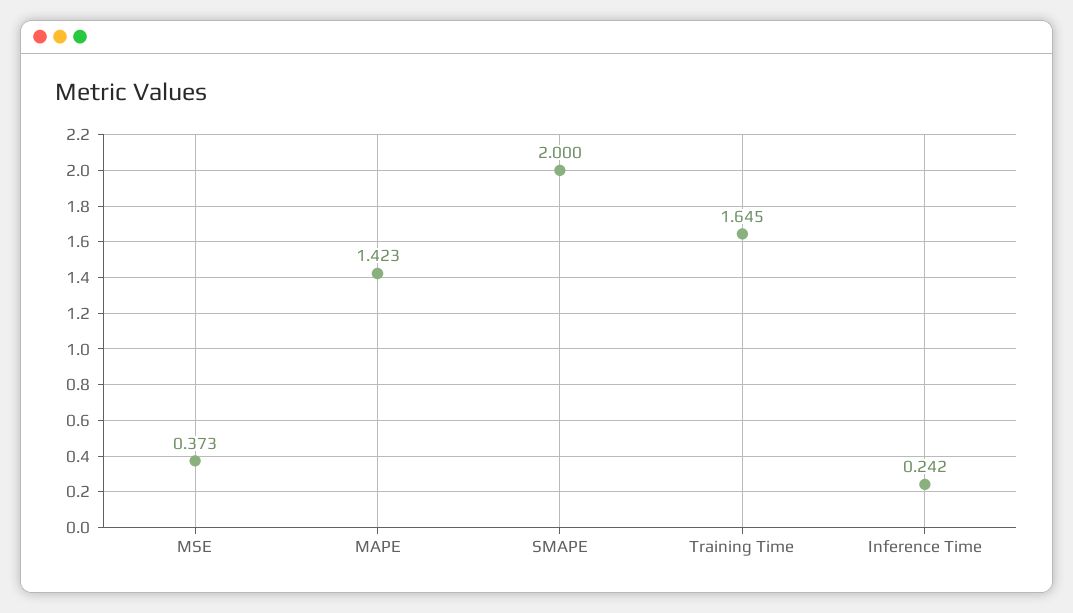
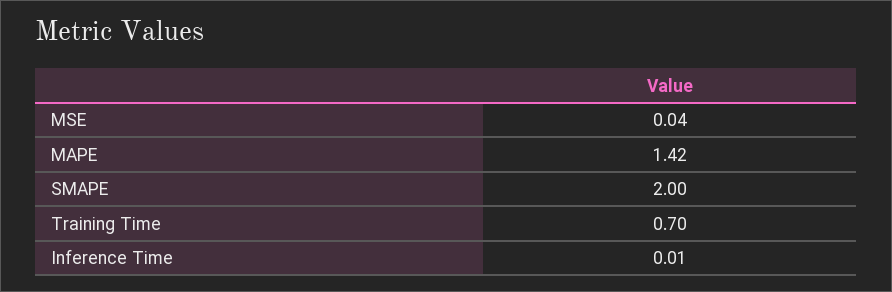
MSE: 0.373 -> 0.04
Training Time: 1.645 -> 0.7
Inference Time: 0.242 -> 0.01

